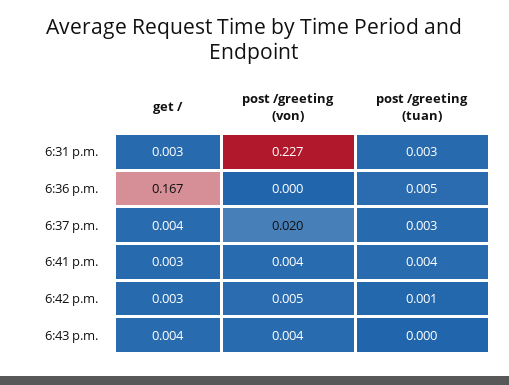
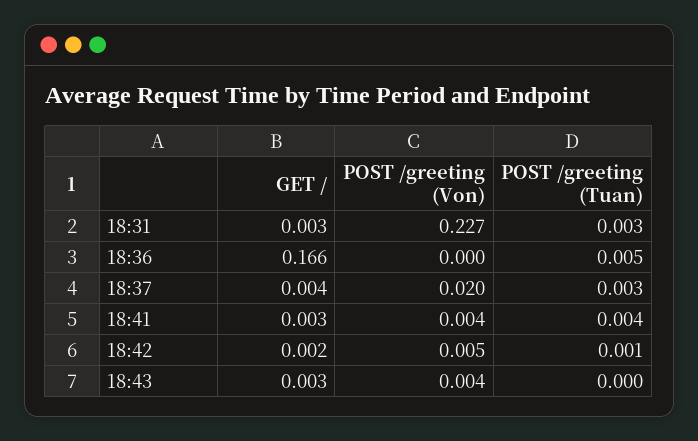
get /, 6:36 p.m.: 0.167 -> 0.166
get /, 6:42 p.m.: 0.003 -> 0.002
get /, 6:43 p.m.: 0.004 -> 0.003

